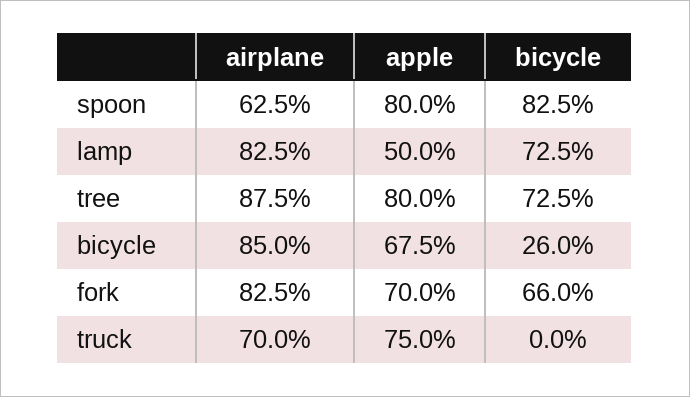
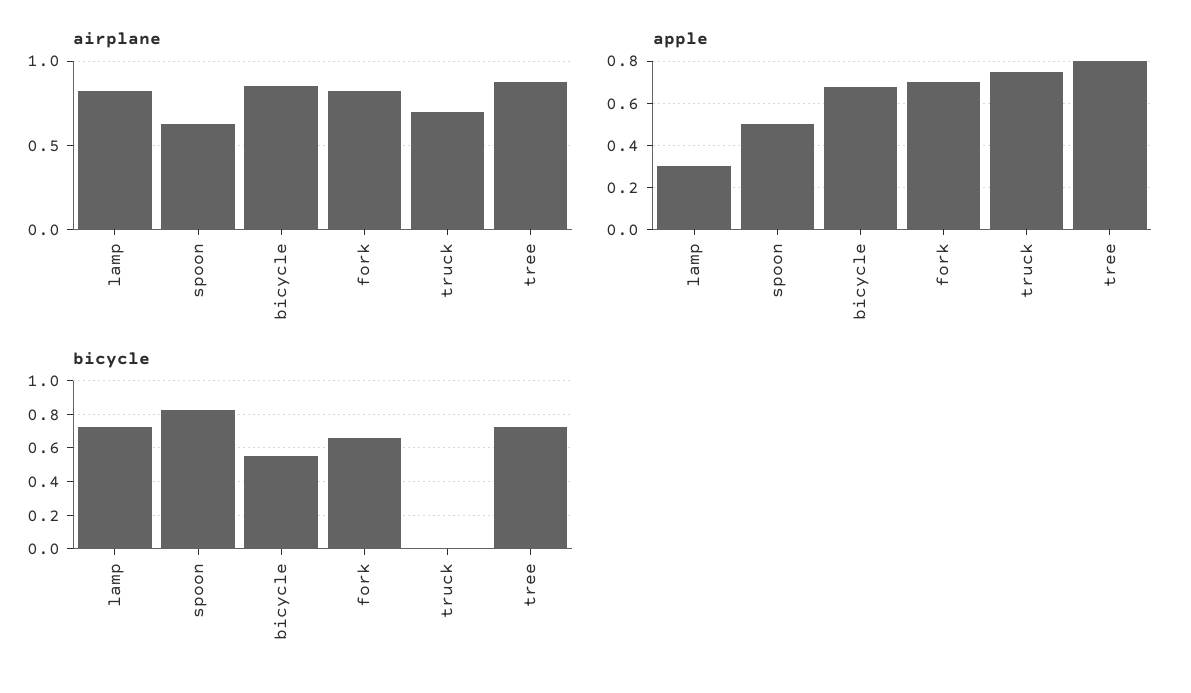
apple, spoon: 0.8 -> 0.5
apple, lamp: 0.5 -> 0.3
bicycle, bicycle: 0.26 -> 0.55

